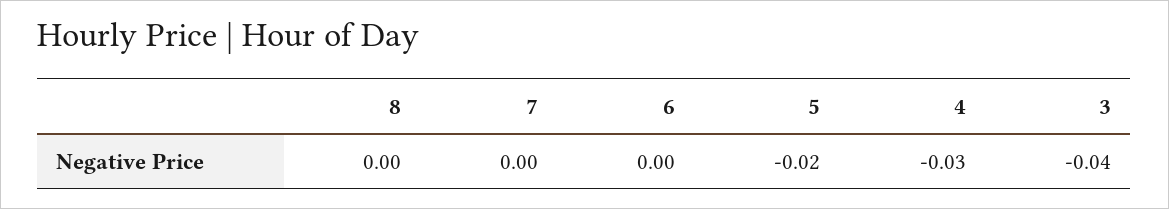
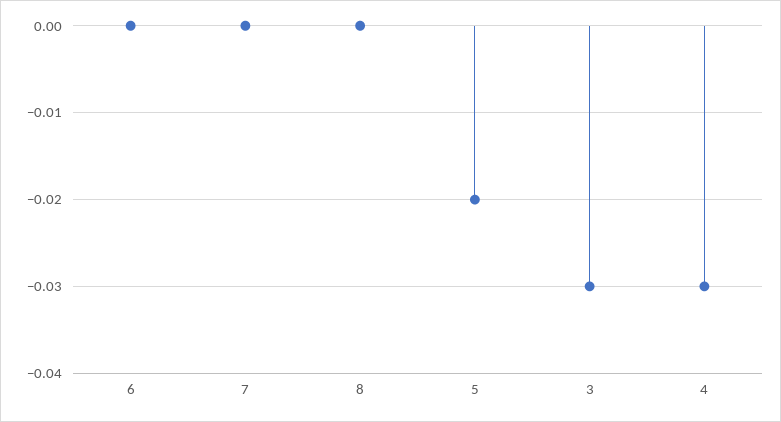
3: -0.04 -> -0.03

